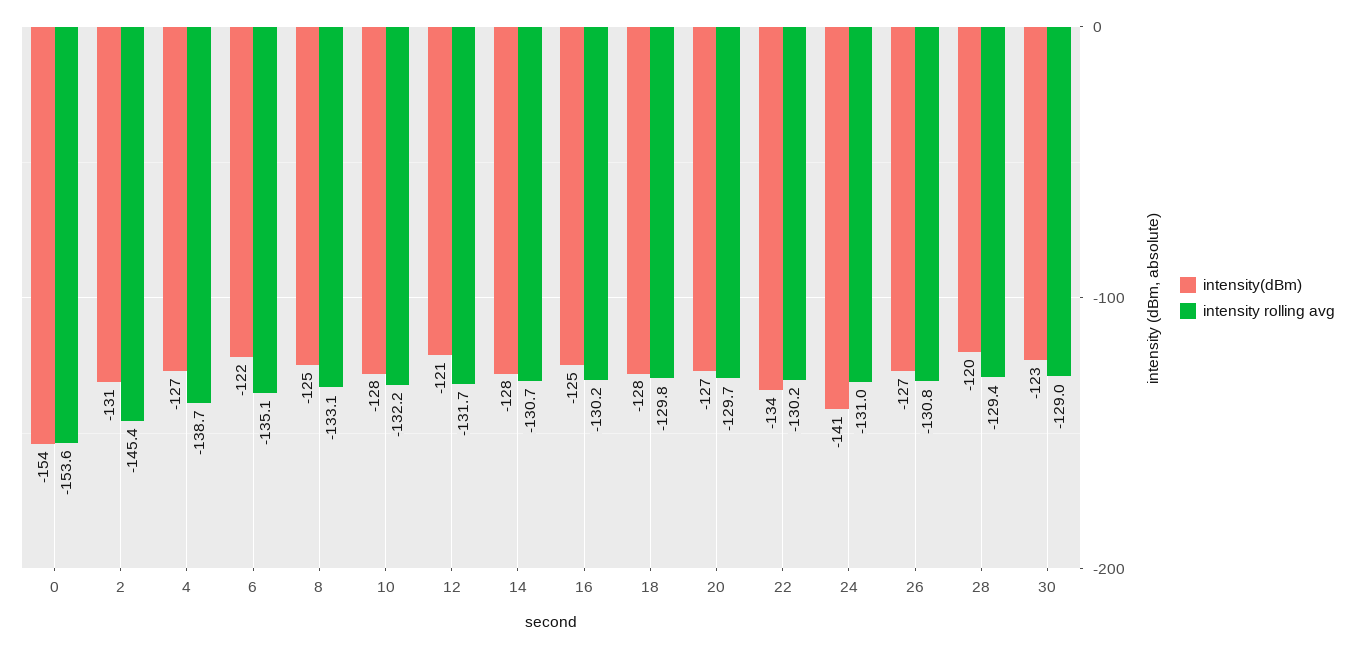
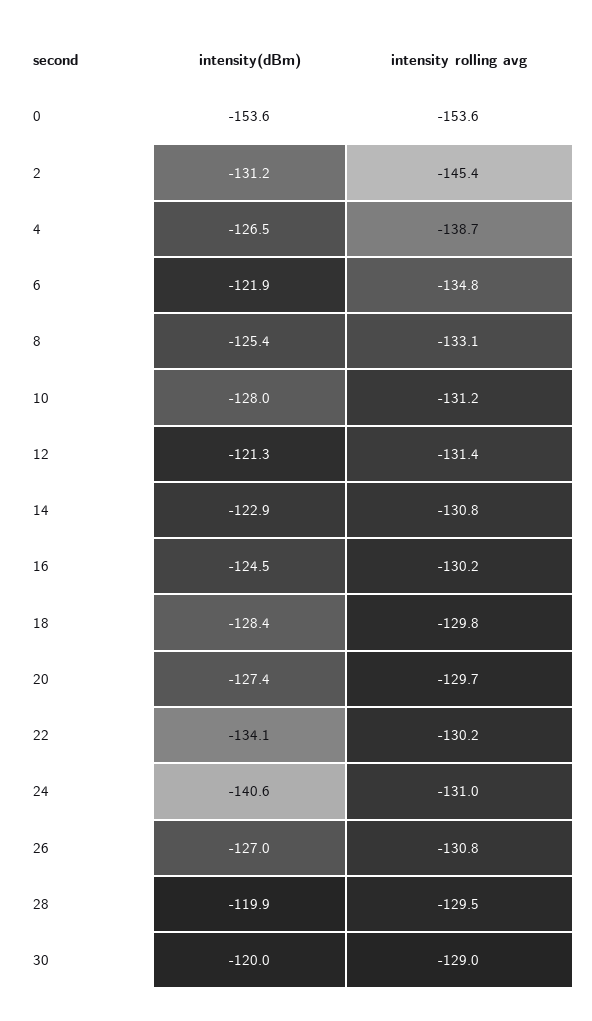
intensity rolling avg, 6: -135.1 -> -134.8
intensity rolling avg, 10: -132.2 -> -131.2
intensity rolling avg, 12: -131.7 -> -131.4
intensity(dBm), 14: -128 -> -122.9
intensity rolling avg, 14: -130.7 -> -130.8
intensity rolling avg, 28: -129.4 -> -129.5
intensity(dBm), 30: -123 -> -120

